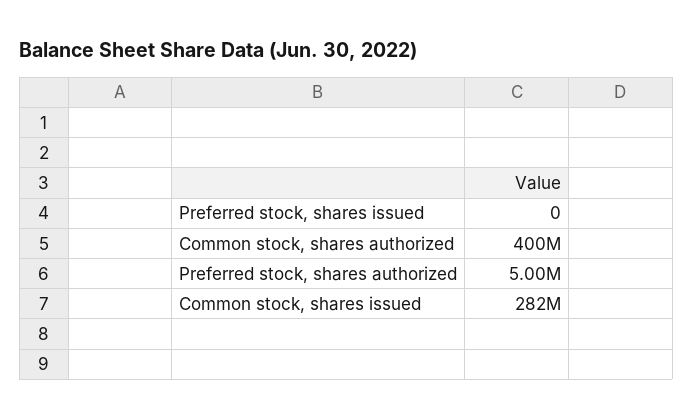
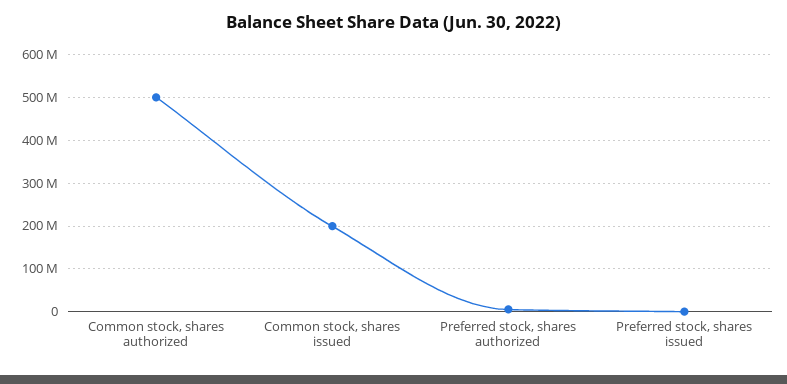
Common stock, shares authorized: 400000000 -> 500000000
Common stock, shares issued: 282000000 -> 200000000

